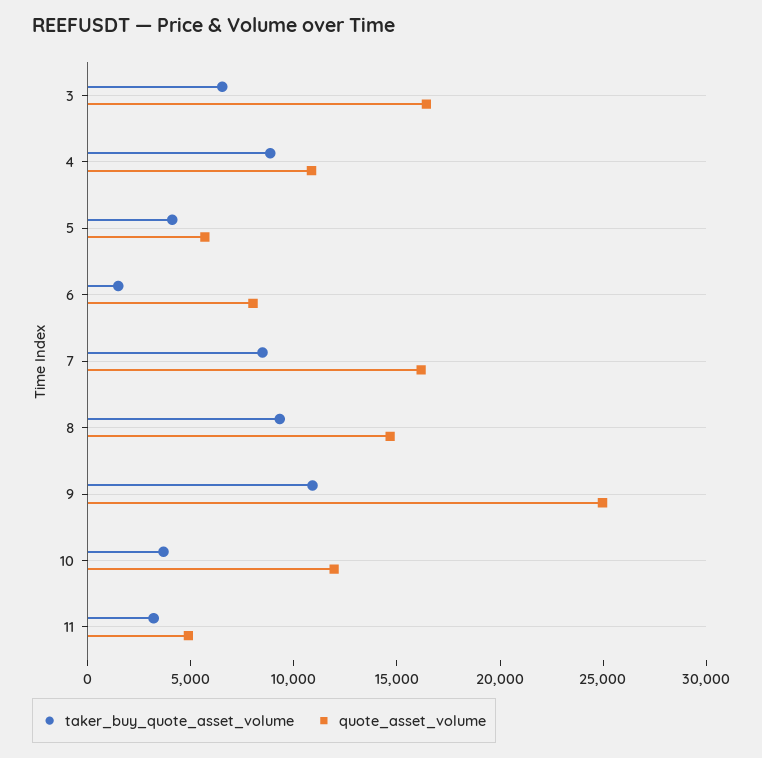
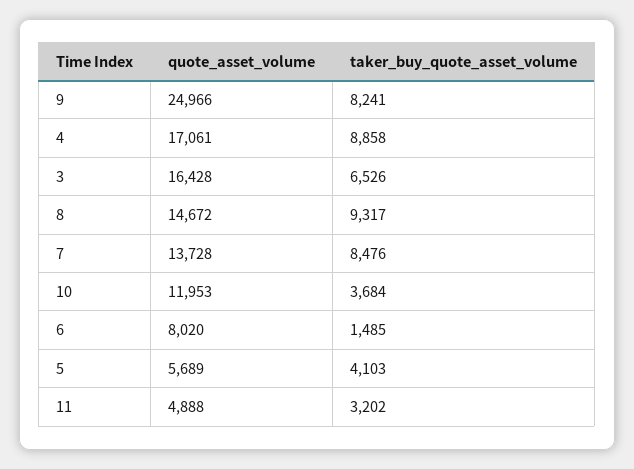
quote_asset_volume, 4: 11000 -> 17061
quote_asset_volume, 7: 16000 -> 13728
taker_buy_quote_asset_volume, 9: 11000 -> 8241

